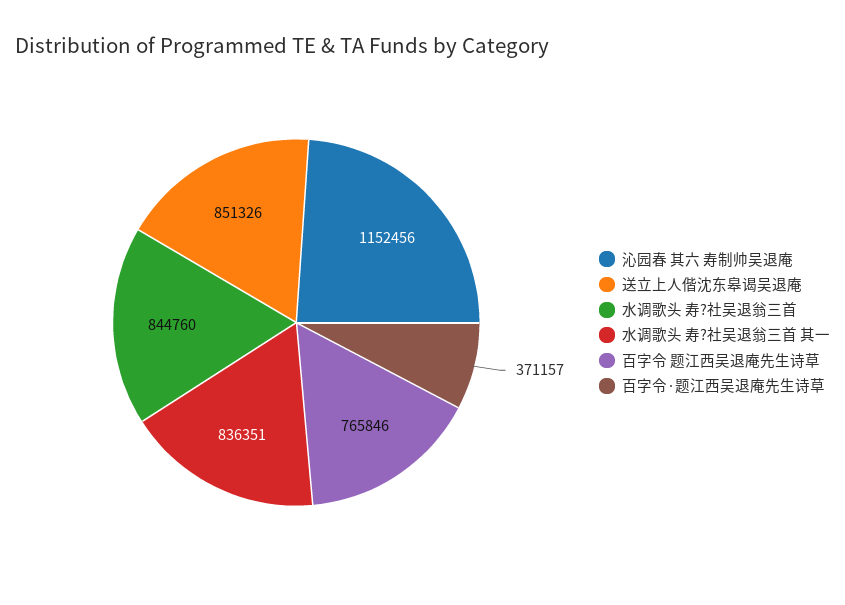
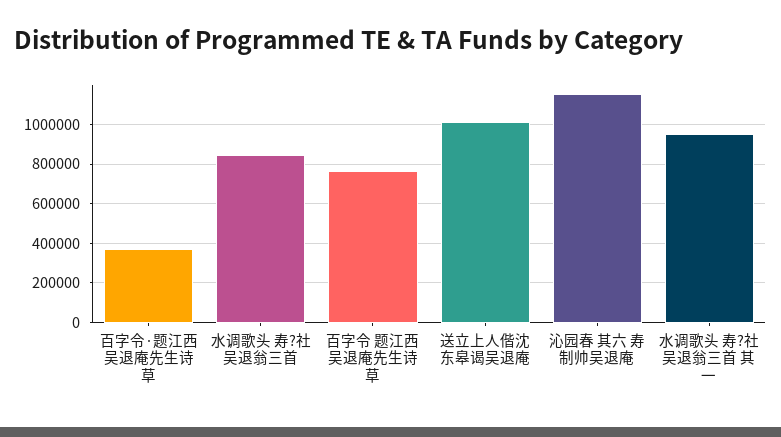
送立上人偕沈东皋谒吴退庵: 851326 -> 1000000
水调歌头 寿?社吴退翁三首 其一: 836351 -> 950000

